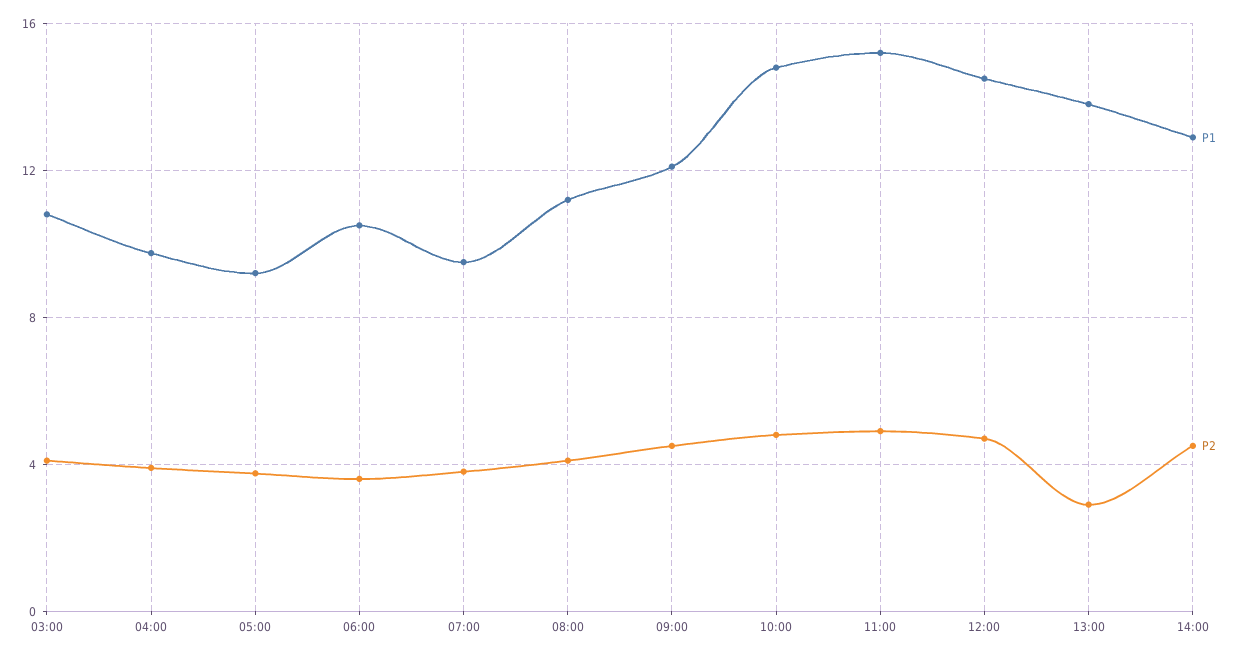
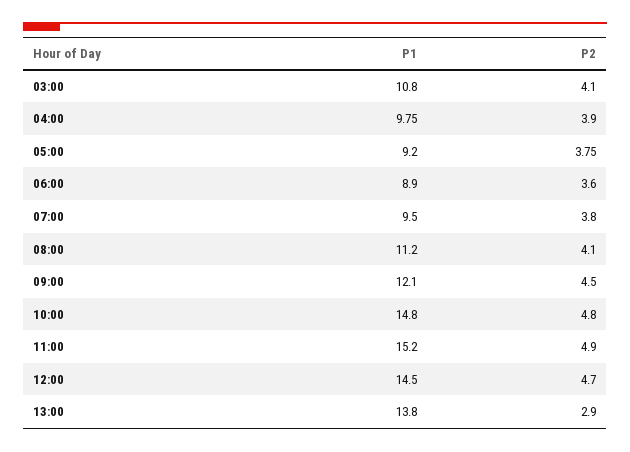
P1, 06:00: 10.5 -> 8.9
P1, 14:00: 13 -> none
P2, 14:00: 4.5 -> none

